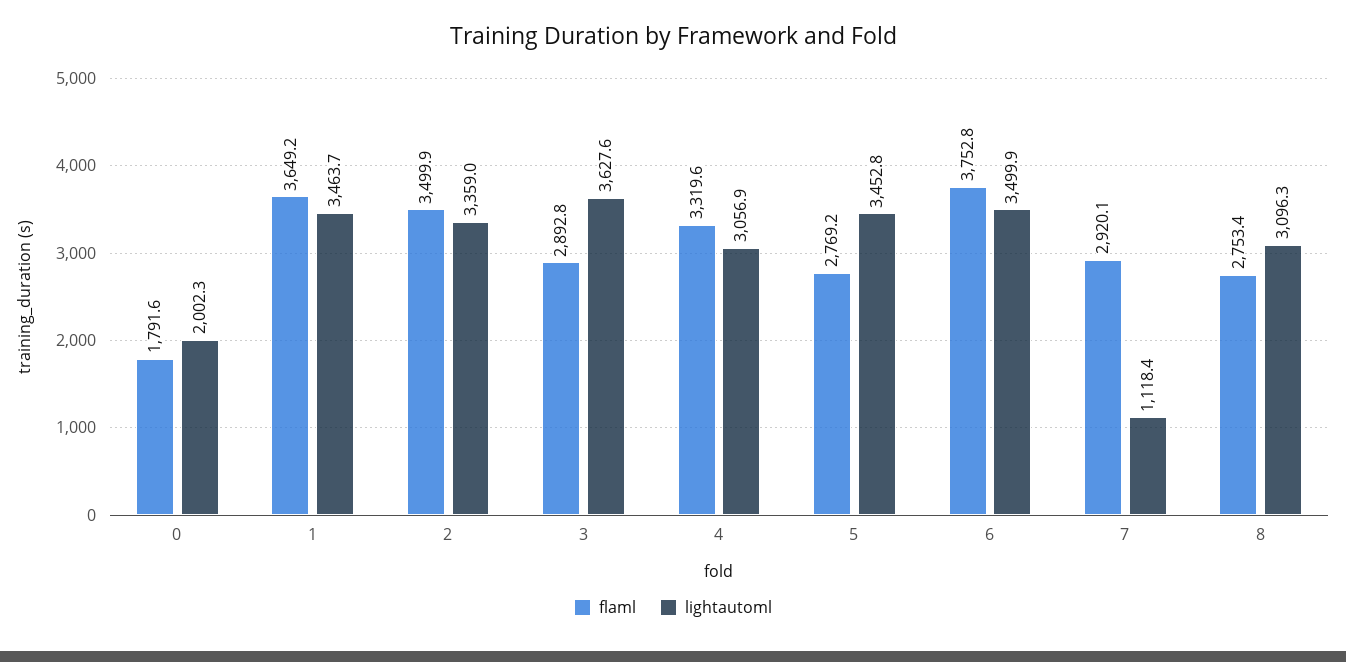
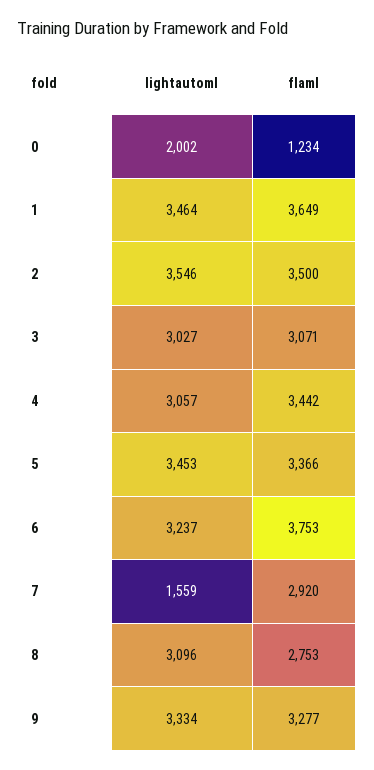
flaml, 0: 1791.6 -> 1234
lightautoml, 2: 3359 -> 3546
flaml, 3: 2892.8 -> 3071
lightautoml, 3: 3627.6 -> 3027
flaml, 4: 3319.6 -> 3442
flaml, 5: 2769.2 -> 3366
lightautoml, 6: 3499.9 -> 3237
lightautoml, 7: 1118.4 -> 1559
lightautoml, 9: none -> 3334
flaml, 9: none -> 3277

